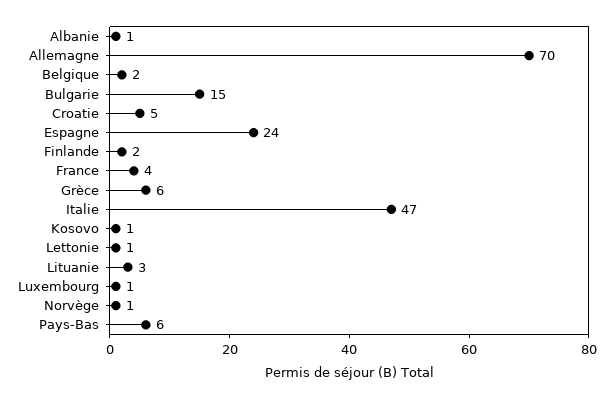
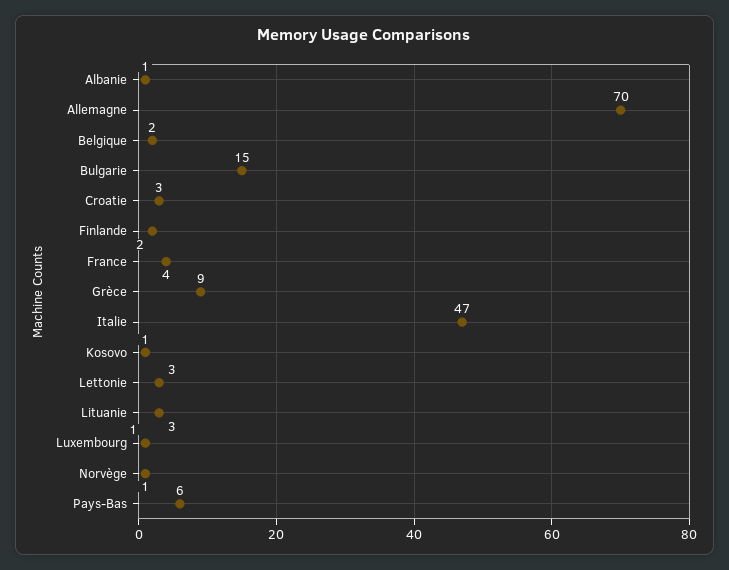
Croatie: 5 -> 3
Espagne: 24 -> none
Grèce: 6 -> 9
Lettonie: 1 -> 3

